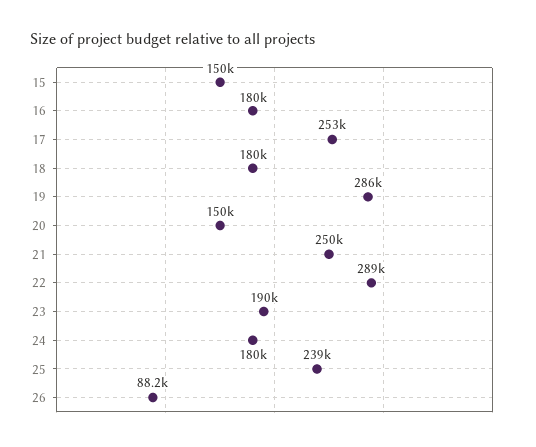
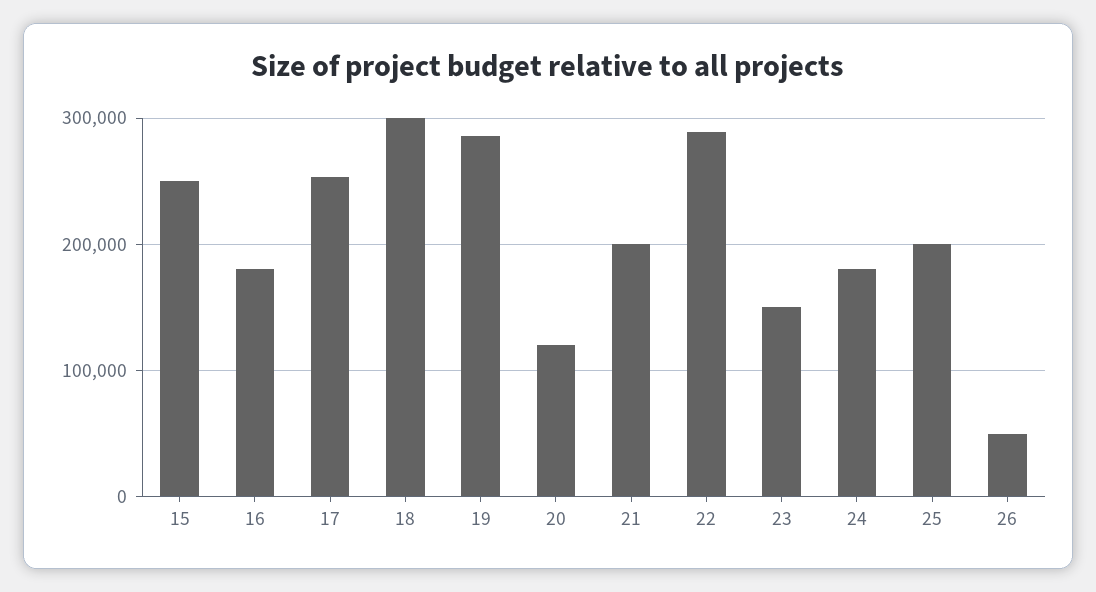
15: 150000 -> 250000
18: 180000 -> 300000
20: 150000 -> 120000
21: 250000 -> 200000
23: 190000 -> 150000
25: 239000 -> 200000
26: 88200 -> 50000

